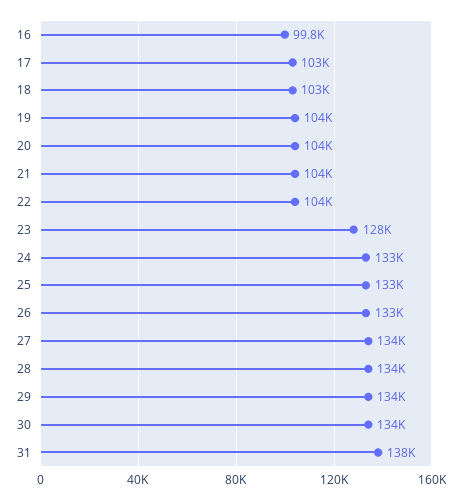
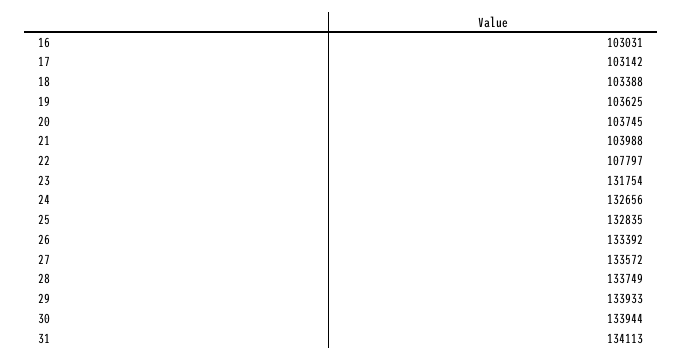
16: 99800 -> 103031
22: 104000 -> 107797
23: 128000 -> 131754
31: 138000 -> 134113

